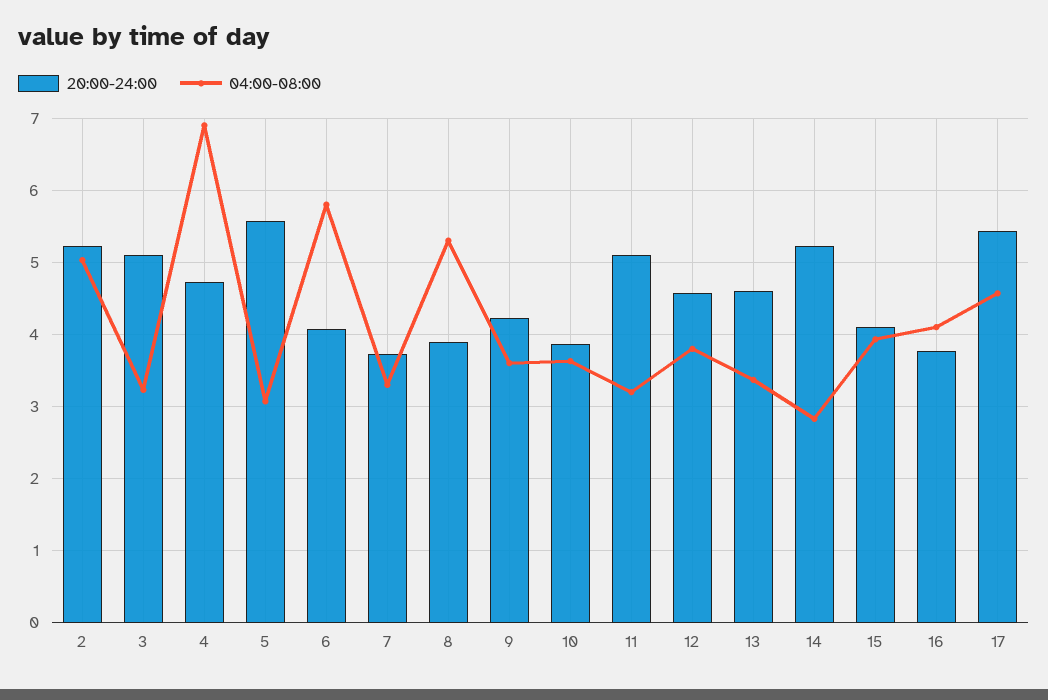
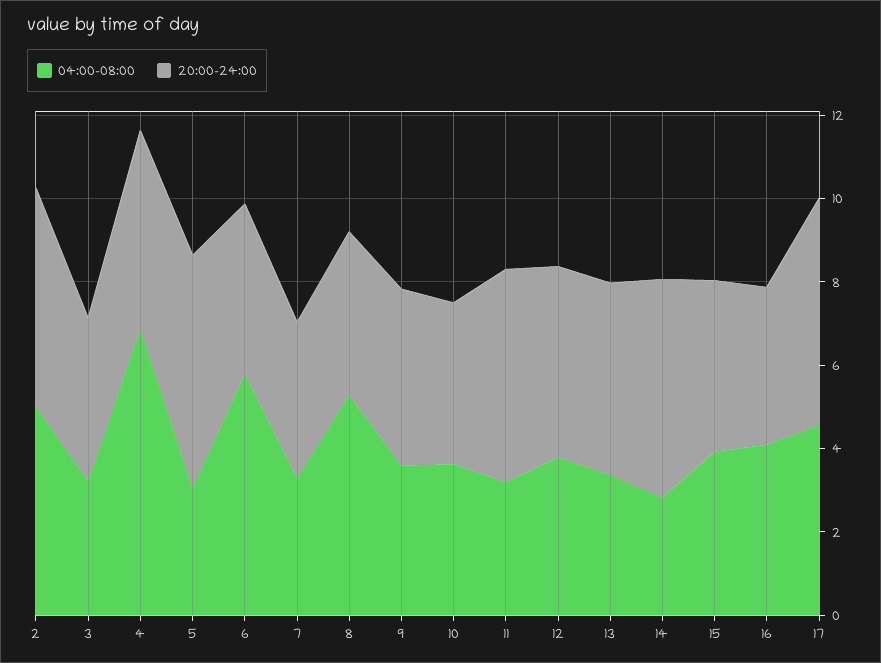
20:00-24:00, 3: 5.1 -> 4

